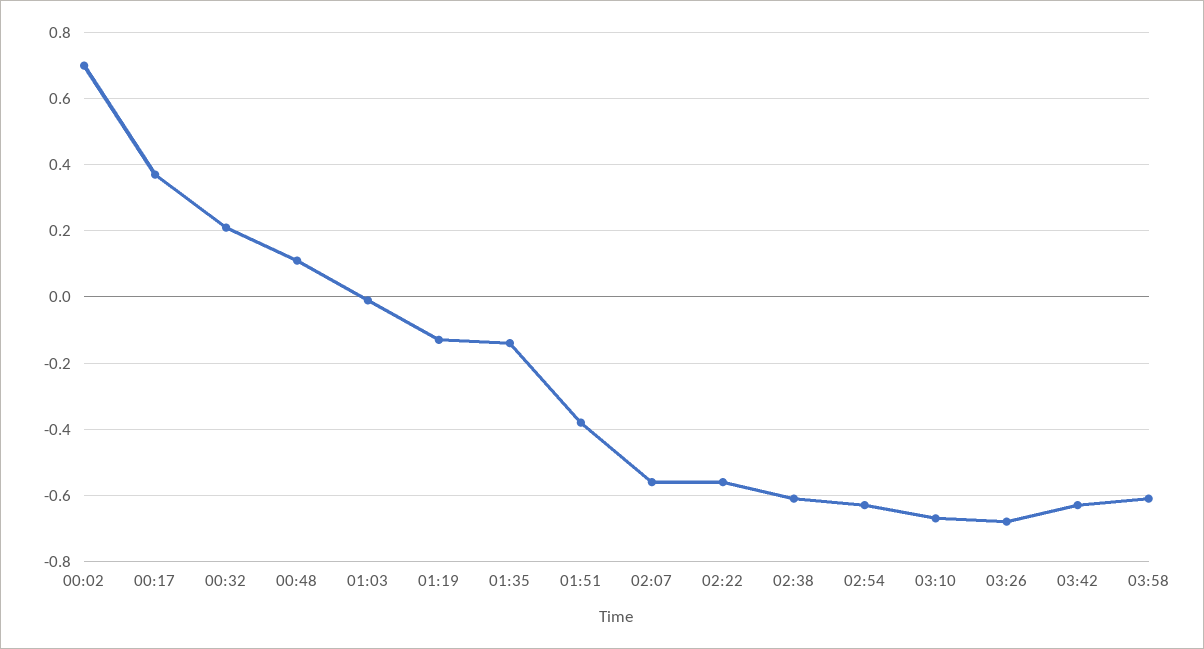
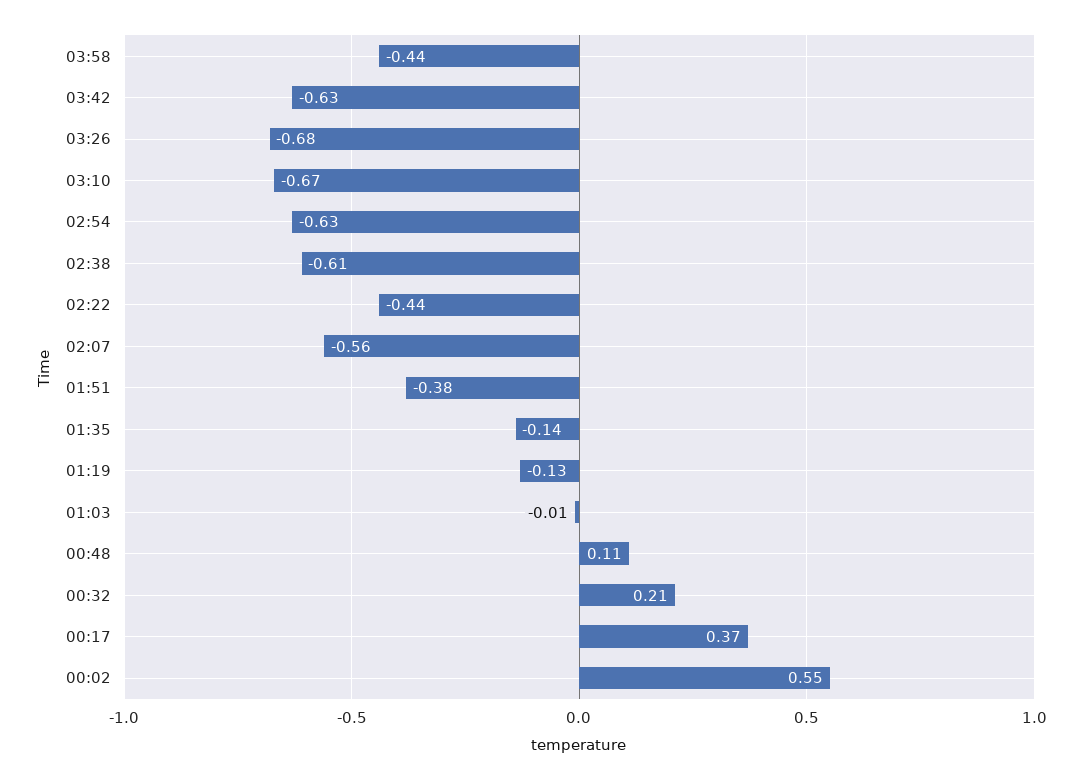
00:02: 0.7 -> 0.55
02:22: -0.55 -> -0.44
03:58: -0.6 -> -0.44

